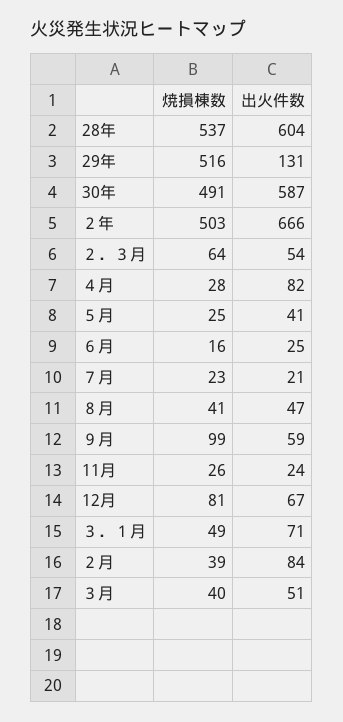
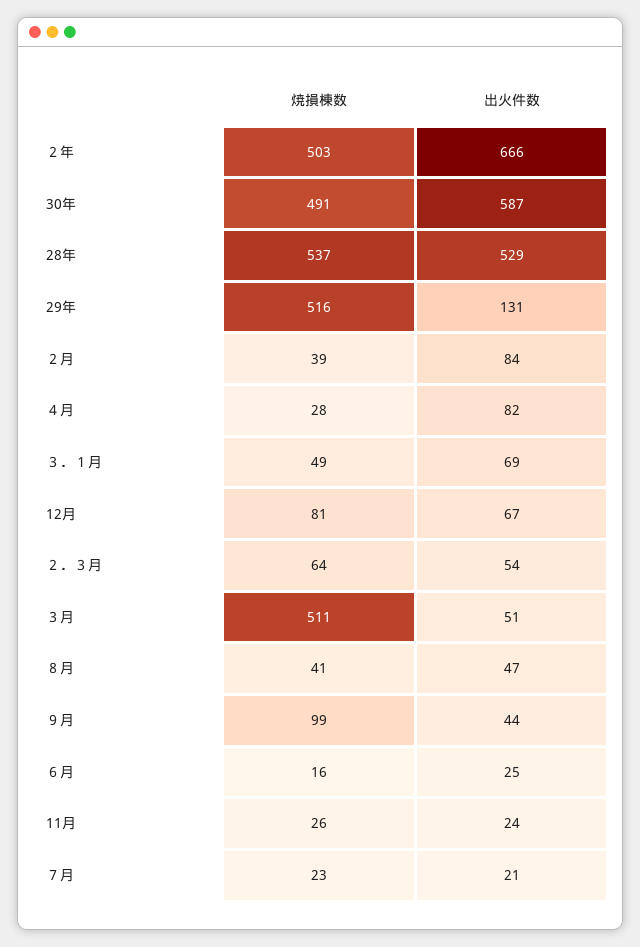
出火件数, 28年: 604 -> 529
焼損棟数, ５月: 25 -> none
出火件数, ５月: 41 -> none
出火件数, ９月: 59 -> 44
出火件数, ３．１月: 71 -> 69
焼損棟数, ３月: 40 -> 511

